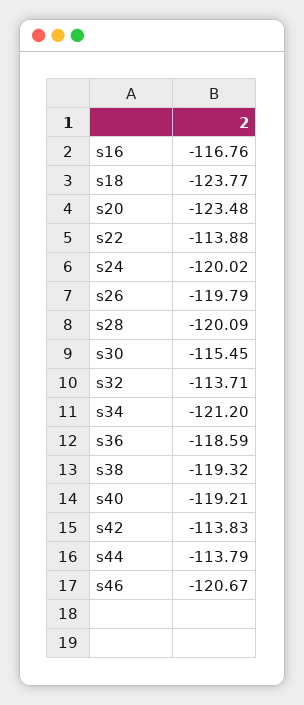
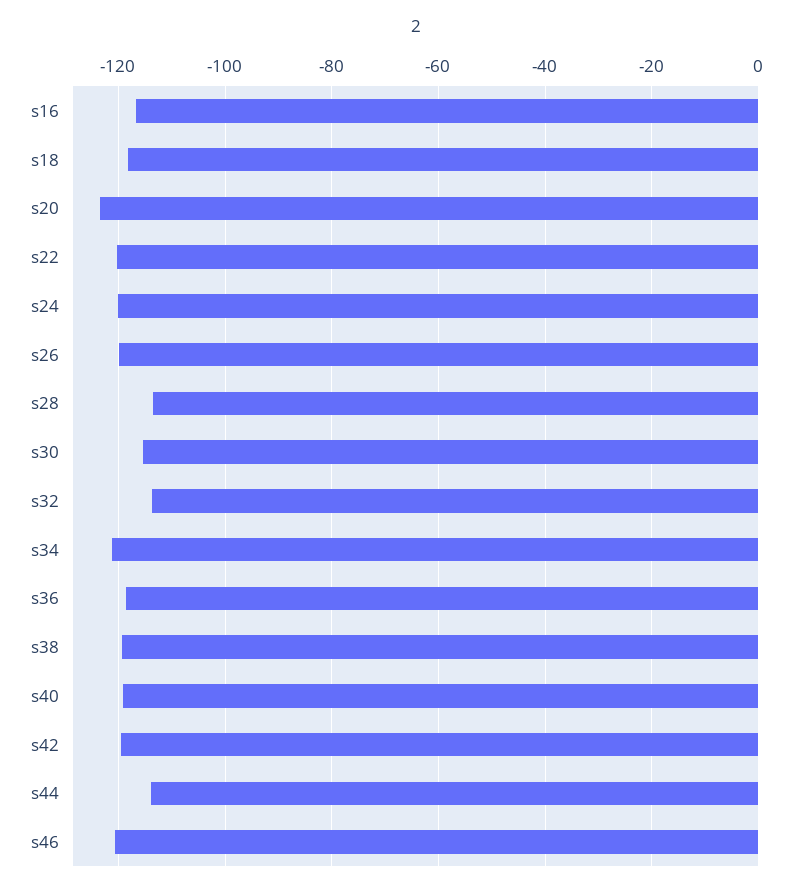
s18: -123.77 -> -118
s22: -113.88 -> -120
s28: -120.09 -> -114
s42: -113.83 -> -120

